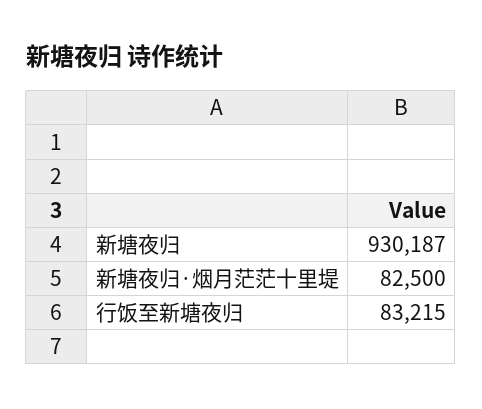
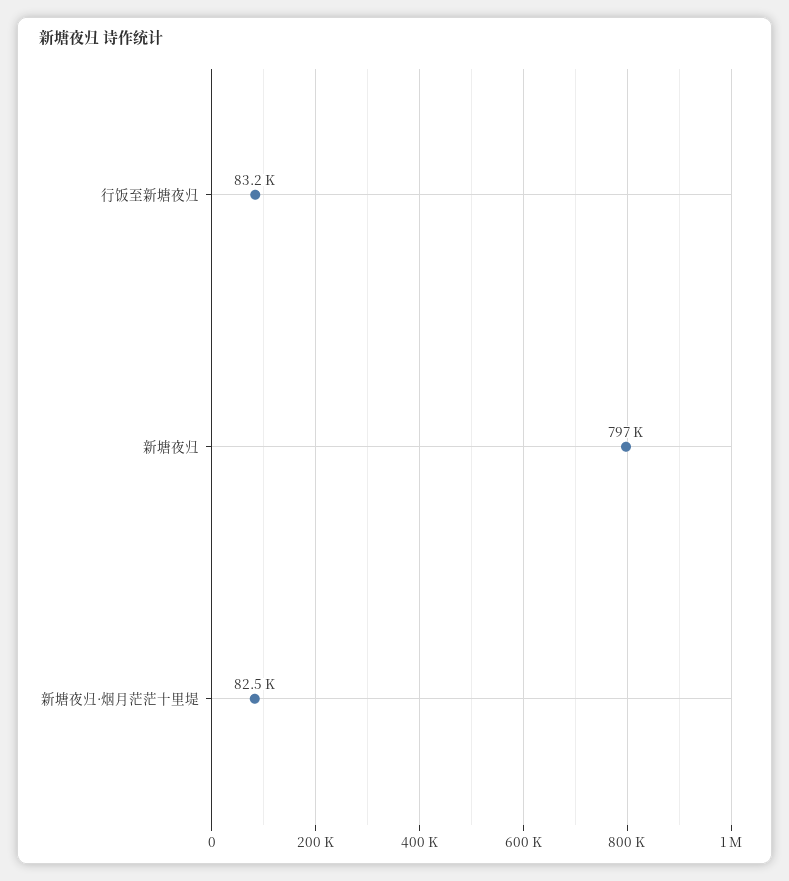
新塘夜归: 930187 -> 797000

